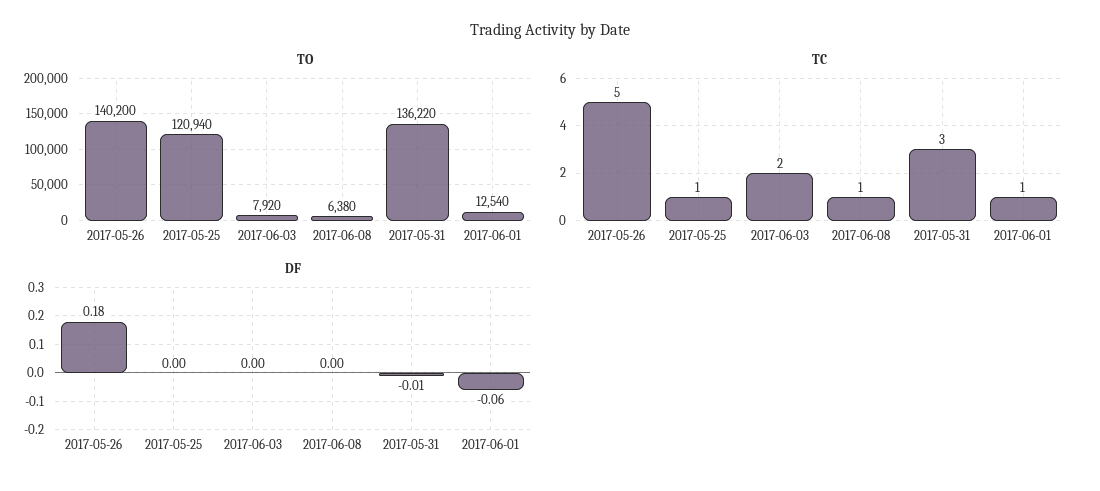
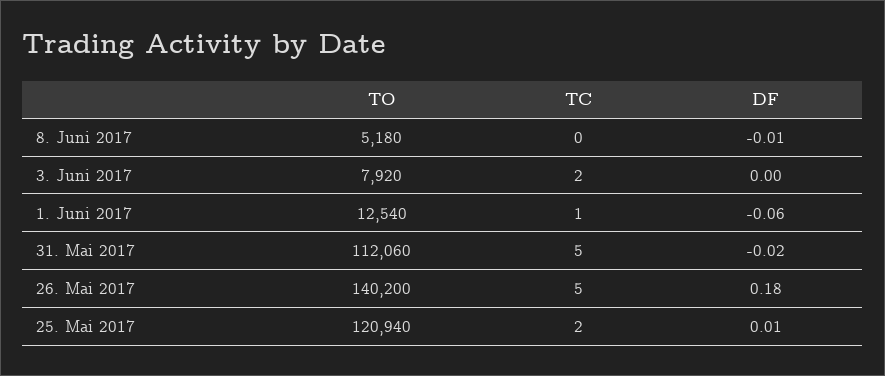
TO, 2017-06-08: 6380 -> 5180
TO, 2017-05-31: 136220 -> 112060
TC, 2017-05-25: 1 -> 2
TC, 2017-06-08: 1 -> 0
TC, 2017-05-31: 3 -> 5
DF, 2017-05-25: 0 -> 0.01
DF, 2017-06-08: 0 -> -0.01
DF, 2017-05-31: -0.01 -> -0.02

